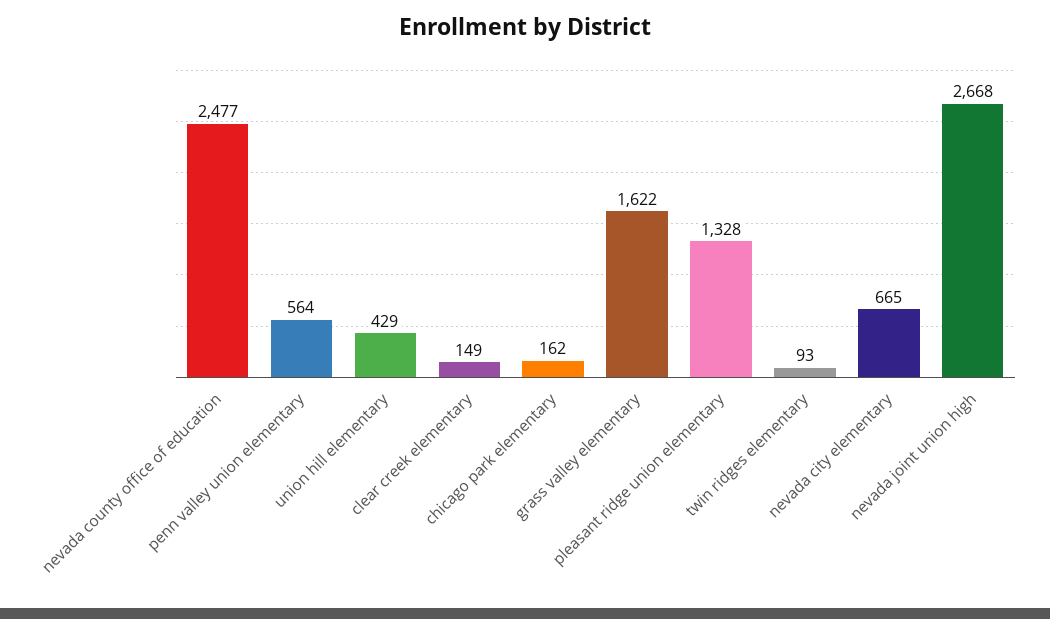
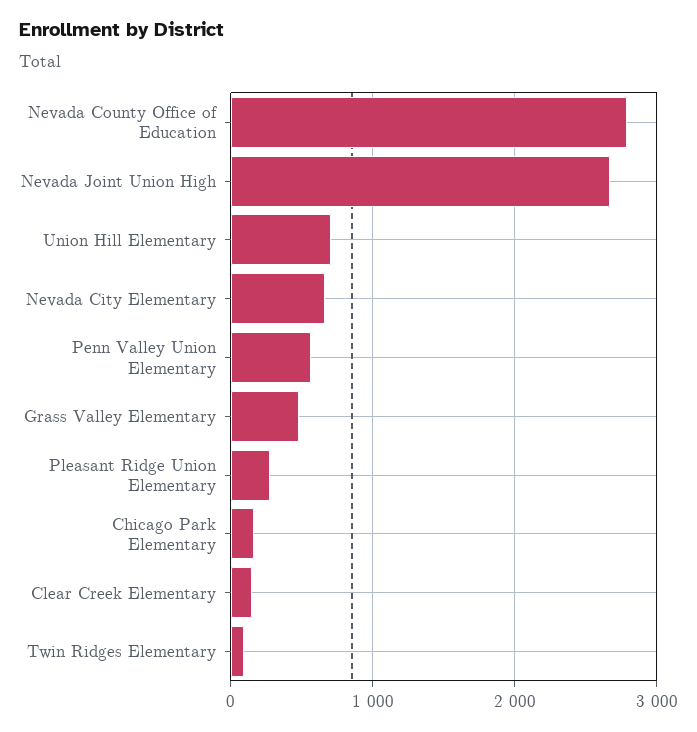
nevada county office of education: 2477 -> 2800
union hill elementary: 429 -> 700
grass valley elementary: 1622 -> 500
pleasant ridge union elementary: 1328 -> 300

